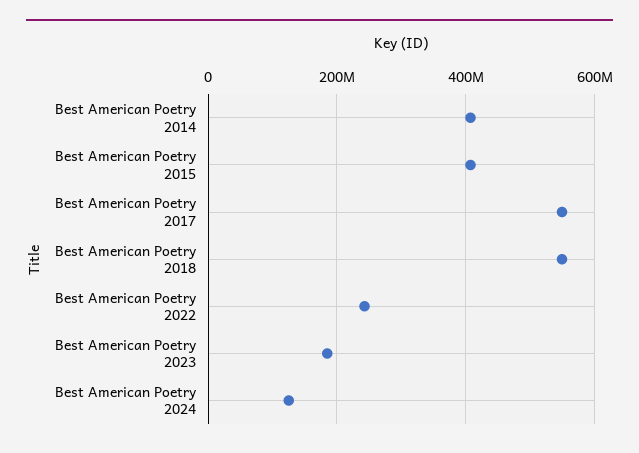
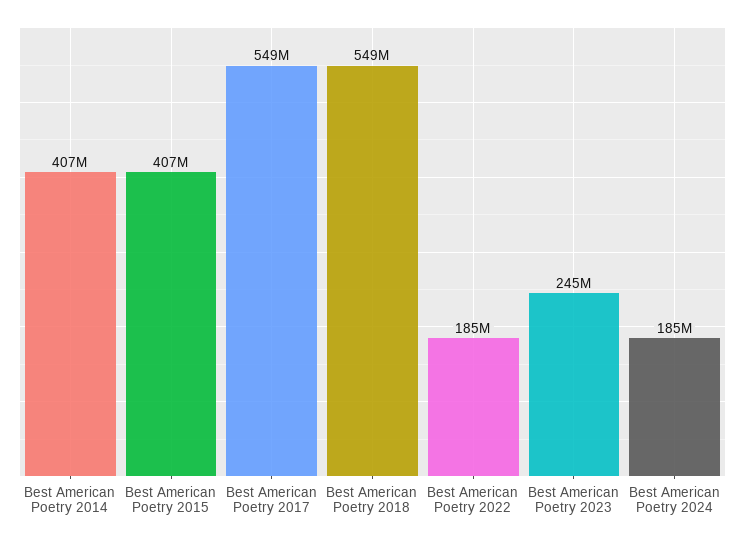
Best American Poetry 2022: 240000000 -> 185000000
Best American Poetry 2023: 180000000 -> 245000000
Best American Poetry 2024: 120000000 -> 185000000

